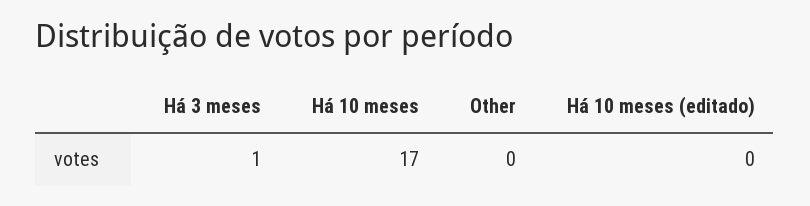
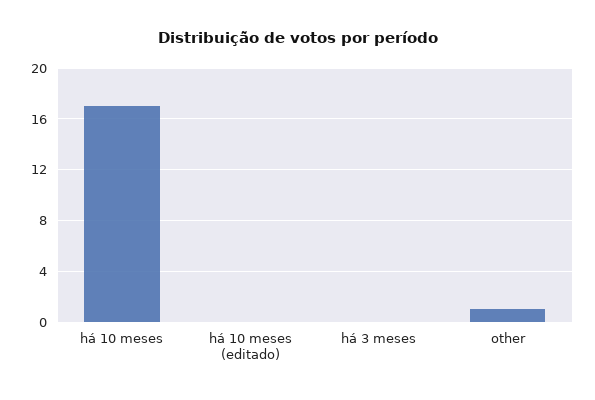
Há 3 meses: 1 -> 0
Other: 0 -> 1

